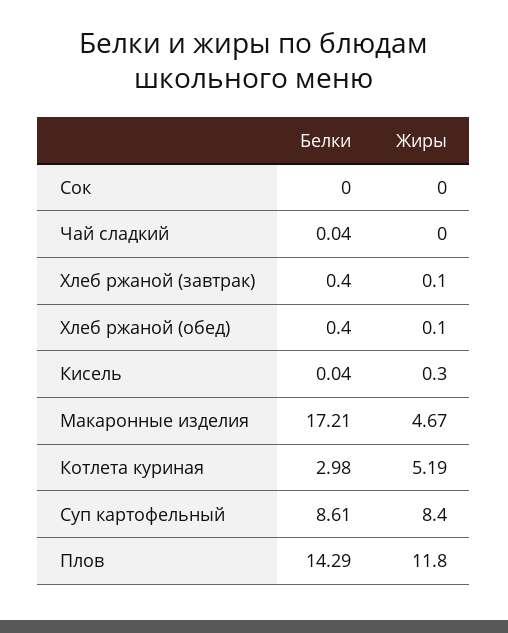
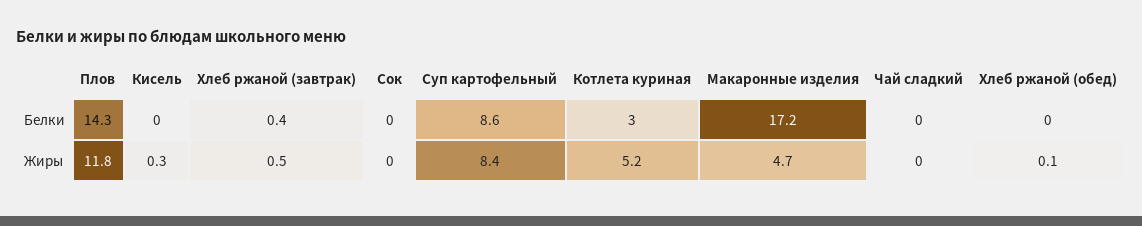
Жиры, Хлеб ржаной (завтрак): 0.1 -> 0.5
Белки, Хлеб ржаной (обед): 0.4 -> 0

